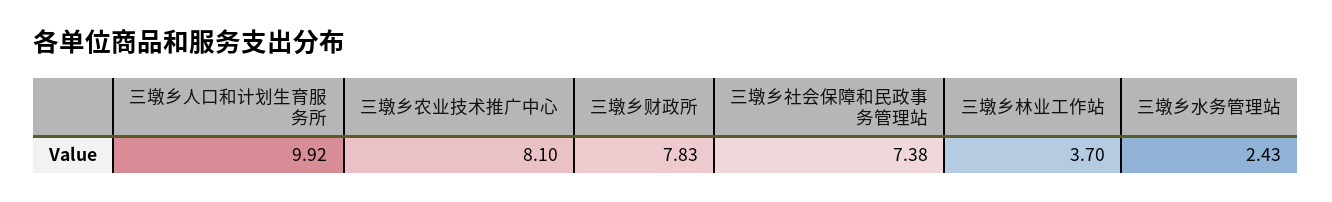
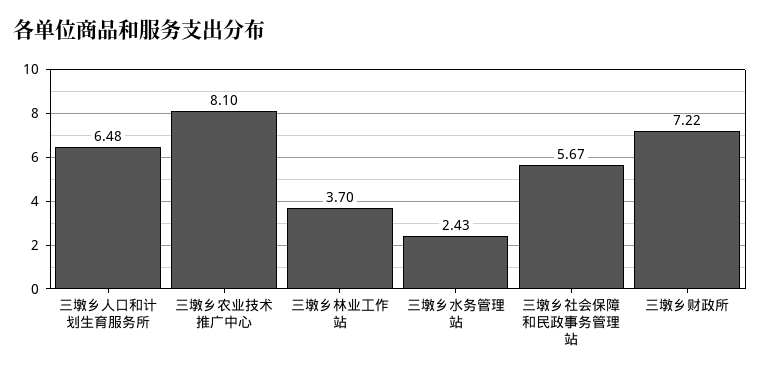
三墩乡人口和计划生育服务所: 9.92 -> 6.48
三墩乡财政所: 7.83 -> 7.22
三墩乡社会保障和民政事务管理站: 7.38 -> 5.67

